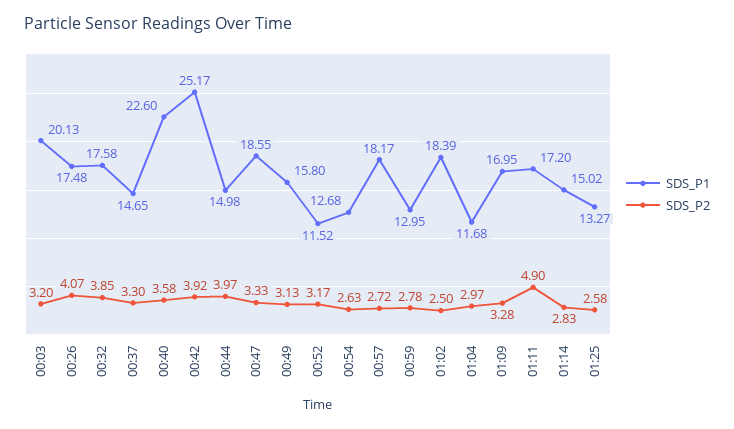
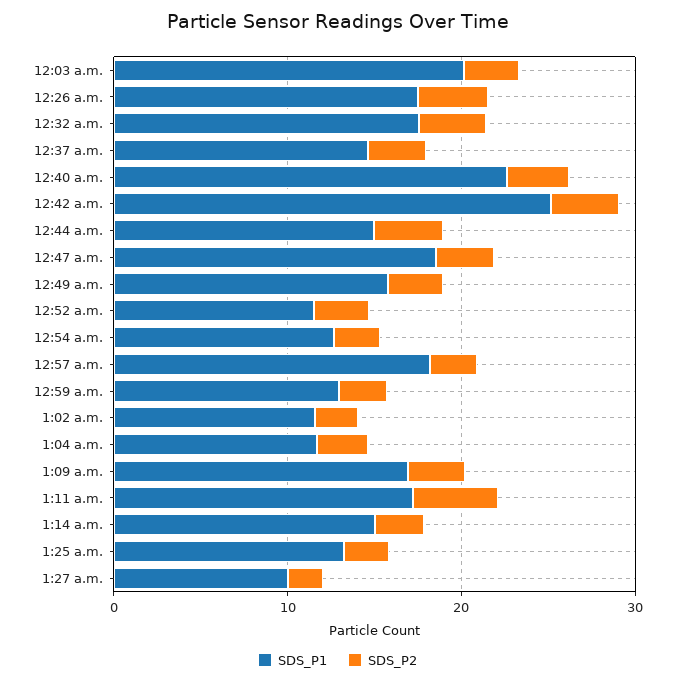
SDS_P1, 01:02: 18.39 -> 12
SDS_P1, 1:27 a.m.: none -> 10
SDS_P2, 1:27 a.m.: none -> 2

